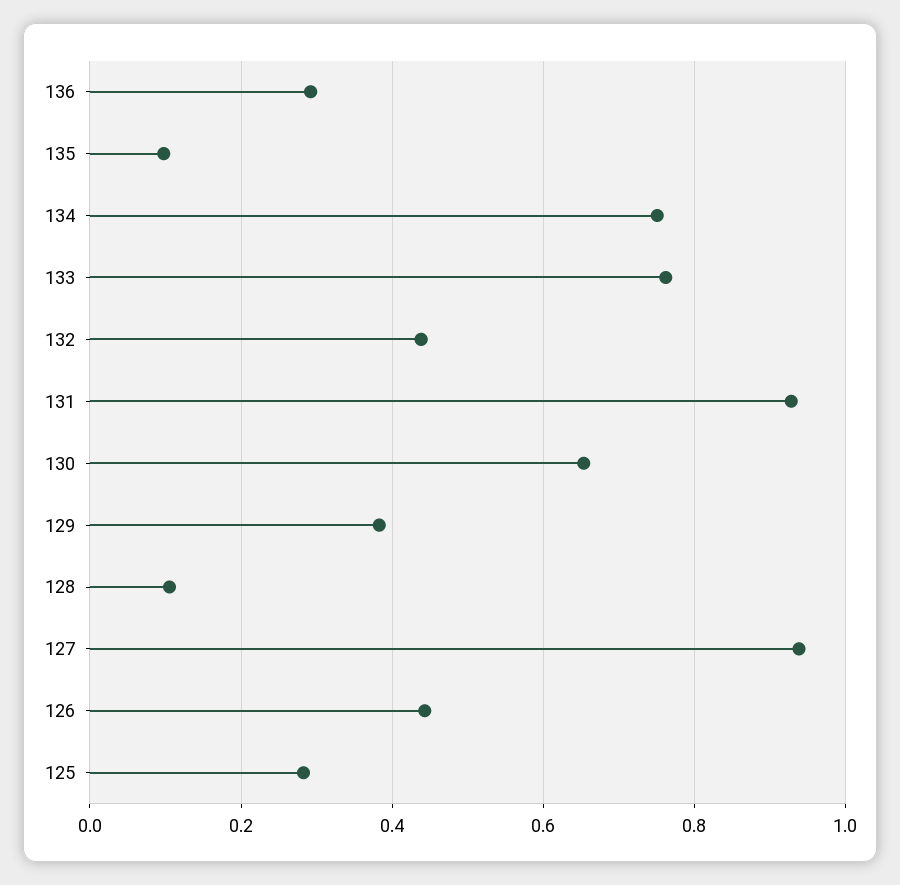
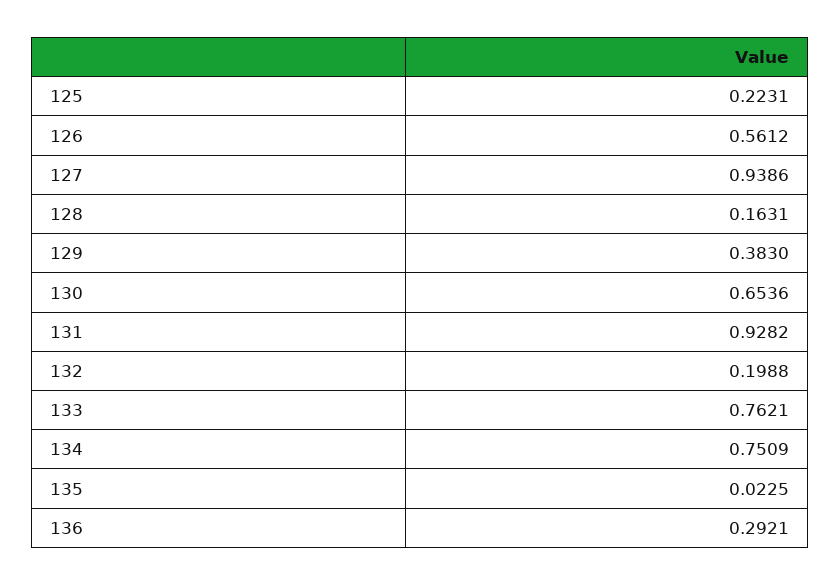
135: 0.1 -> 0.0225
132: 0.44 -> 0.1988
128: 0.1 -> 0.1631
126: 0.44 -> 0.5612
125: 0.28 -> 0.2231

